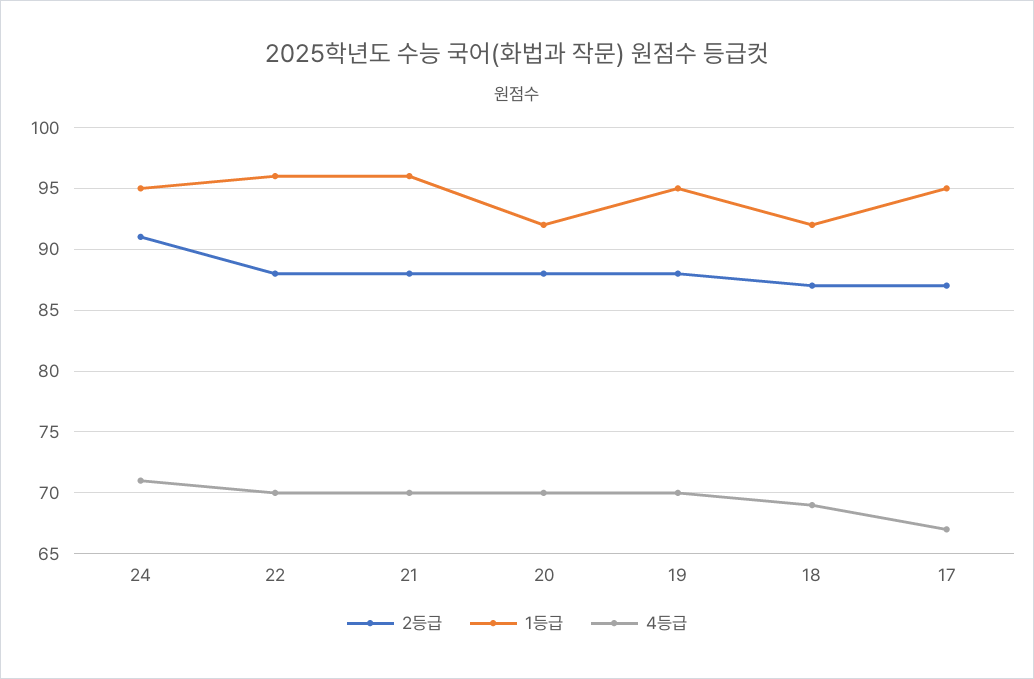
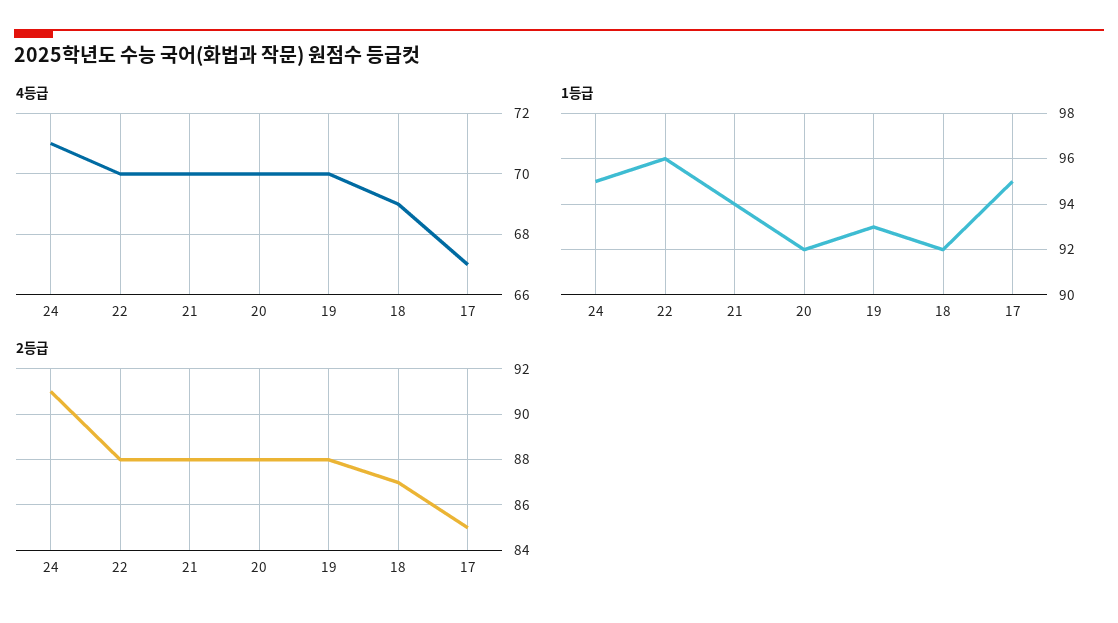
1등급, 21: 96 -> 94
1등급, 19: 95 -> 93
2등급, 17: 87 -> 85

